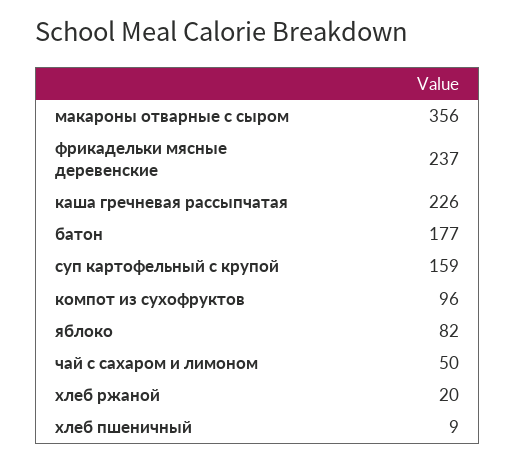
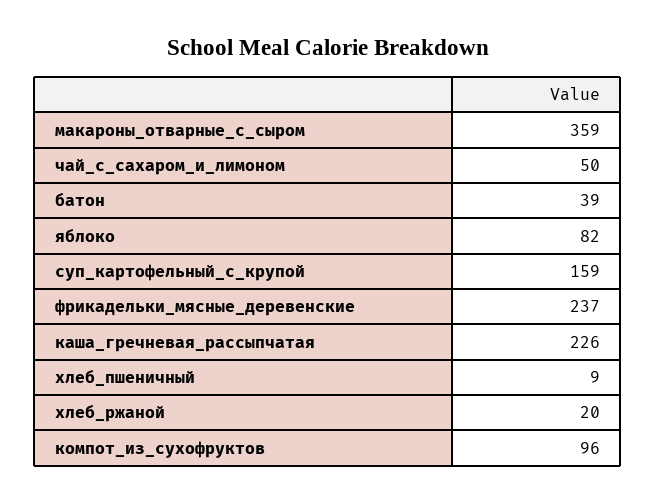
макароны отварные с сыром: 356 -> 359
батон: 177 -> 39

